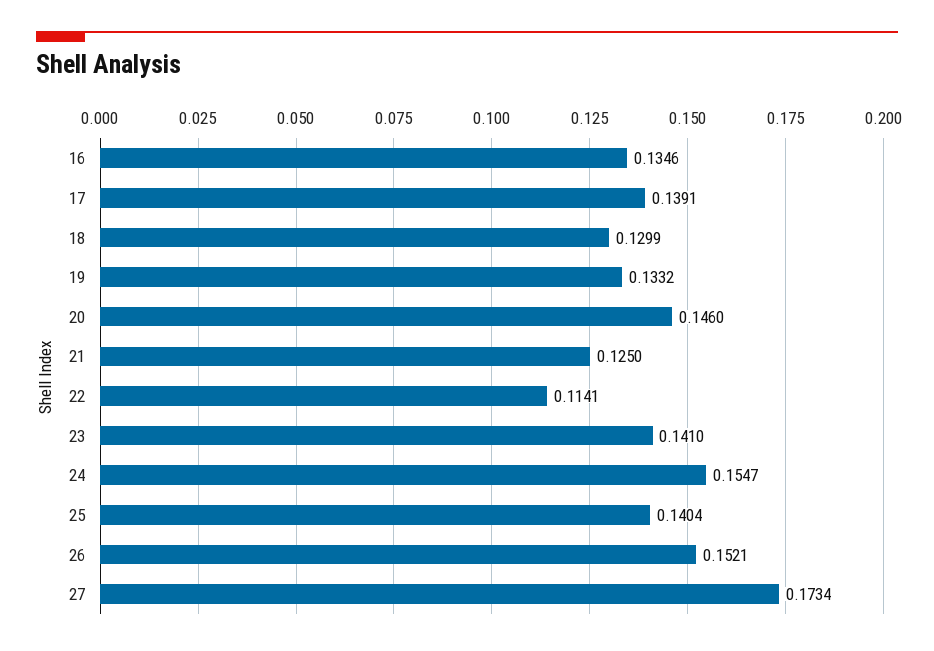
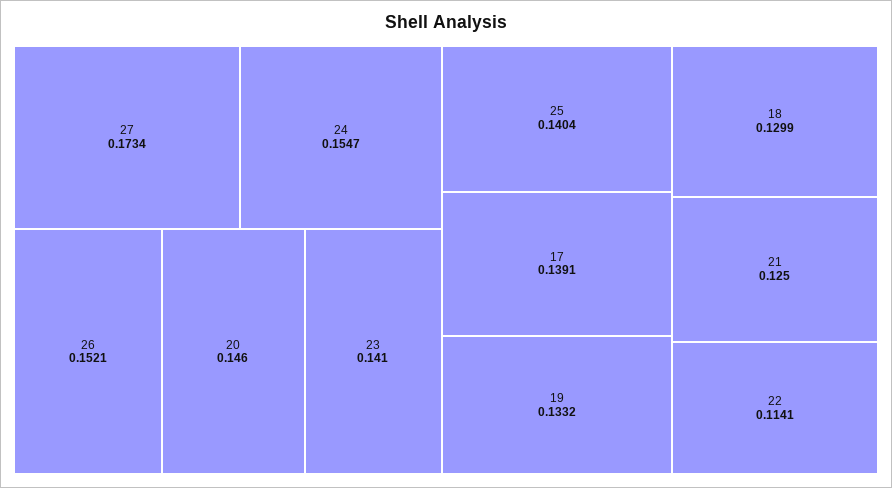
16: 0.1346 -> none

